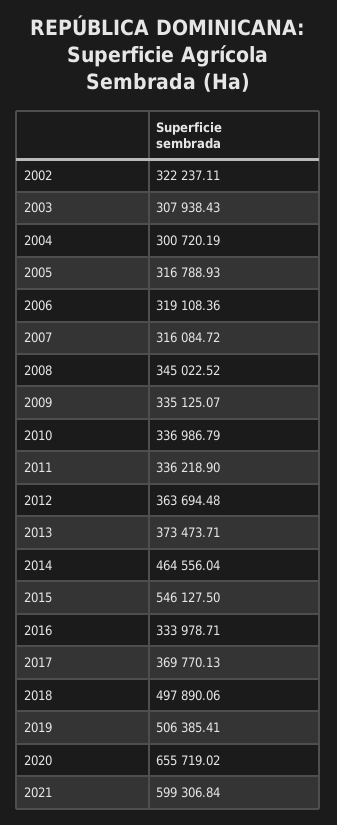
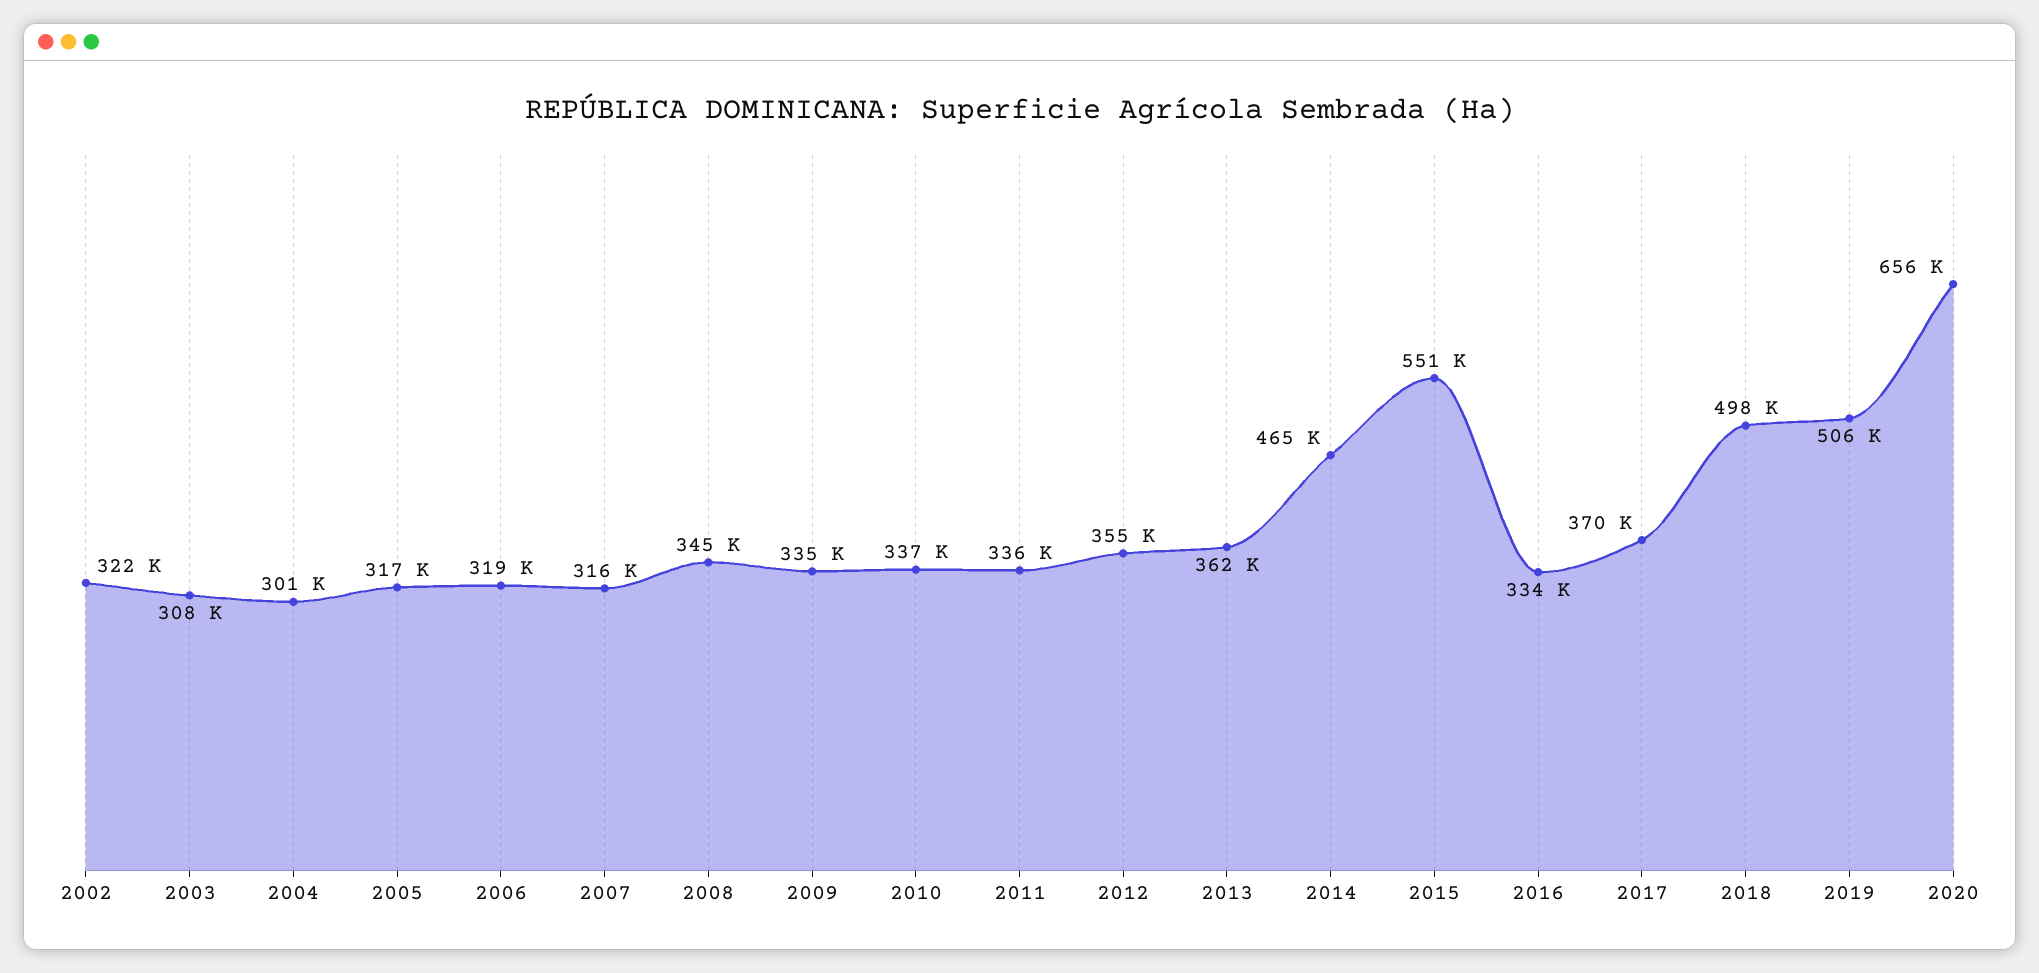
2012: 363694.48 -> 355000
2013: 373473.71 -> 362000
2015: 546127.5 -> 551000
2021: 599306.84 -> none

